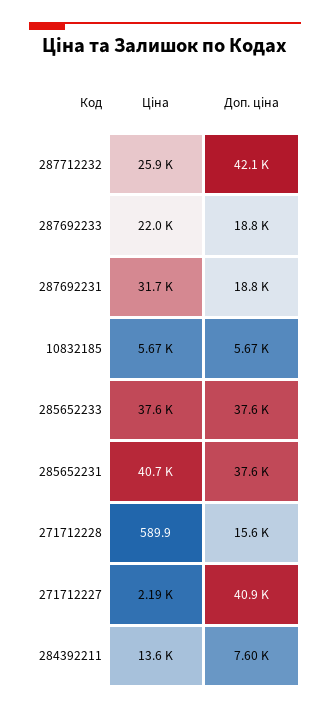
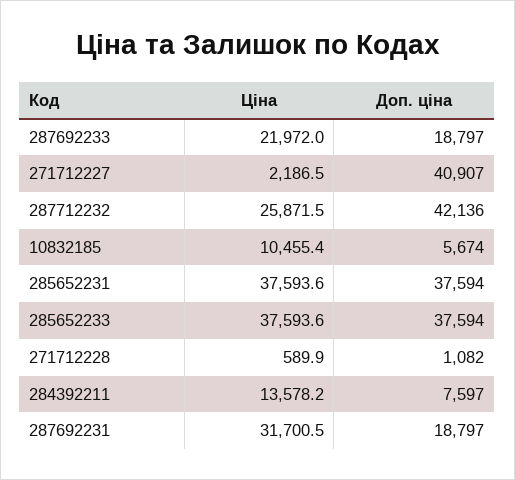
Ціна, 10832185: 5670 -> 10455.4
Ціна, 285652231: 40700 -> 37593.6
Доп. ціна, 271712228: 15600 -> 1082

